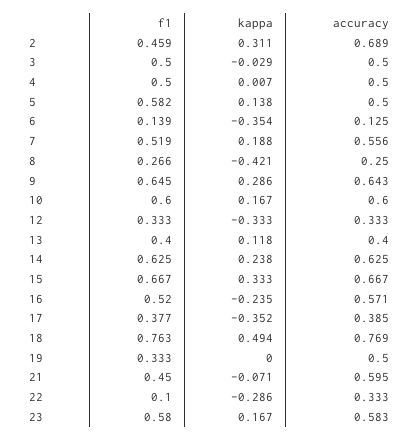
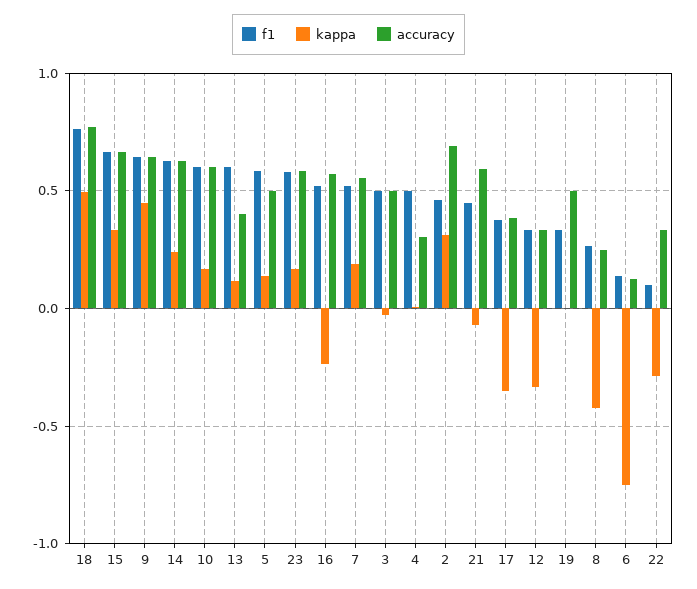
accuracy, 4: 0.5 -> 0.3
kappa, 6: -0.354 -> -0.75
kappa, 9: 0.286 -> 0.45
f1, 13: 0.4 -> 0.6

